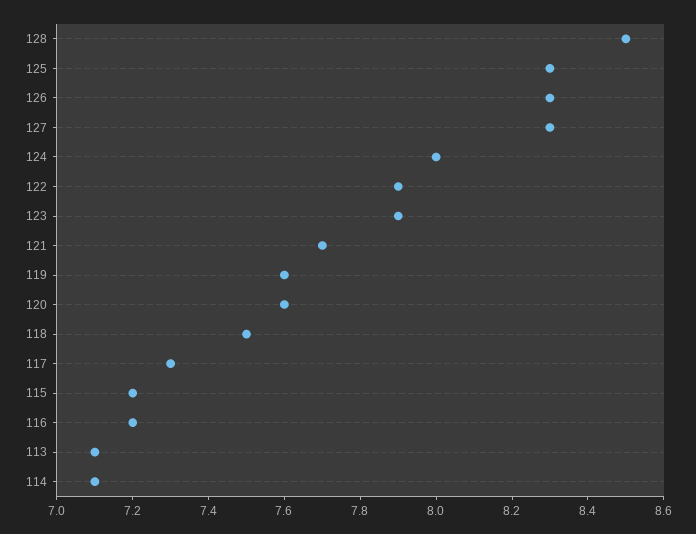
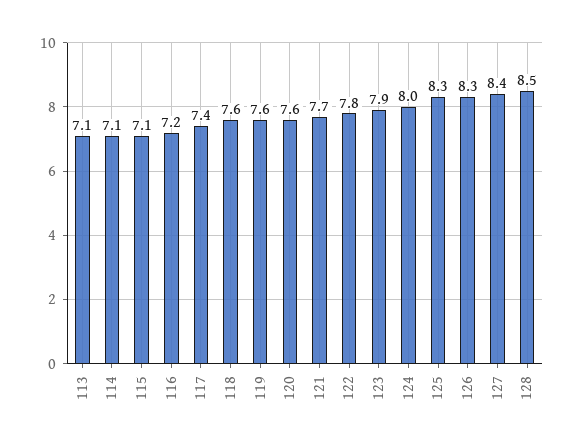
127: 8.3 -> 8.4
122: 7.9 -> 7.8
118: 7.5 -> 7.6
117: 7.3 -> 7.4
115: 7.2 -> 7.1

